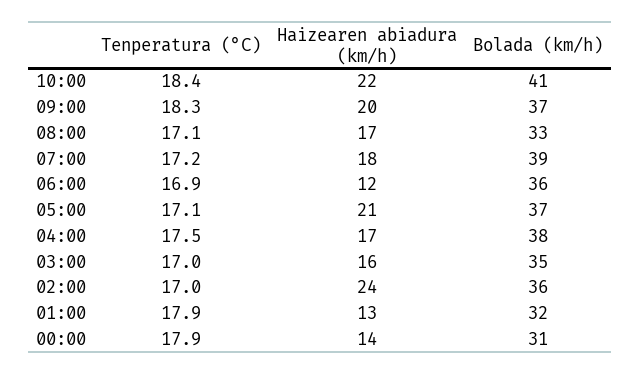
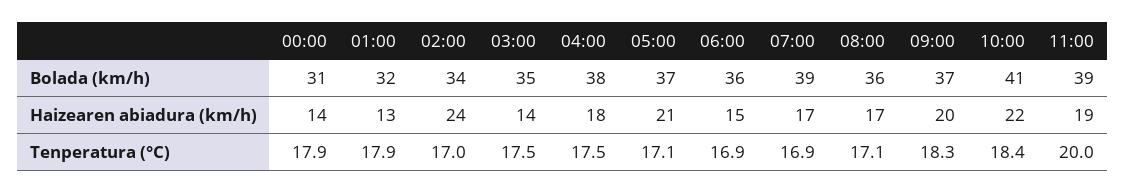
Bolada (km/h), 08:00: 33 -> 36
Tenperatura (°C), 07:00: 17.2 -> 16.9
Haizearen abiadura (km/h), 07:00: 18 -> 17
Haizearen abiadura (km/h), 06:00: 12 -> 15
Haizearen abiadura (km/h), 04:00: 17 -> 18
Tenperatura (°C), 03:00: 17 -> 17.5
Haizearen abiadura (km/h), 03:00: 16 -> 14
Bolada (km/h), 02:00: 36 -> 34
Bolada (km/h), 11:00: none -> 39
Haizearen abiadura (km/h), 11:00: none -> 19
Tenperatura (°C), 11:00: none -> 20

